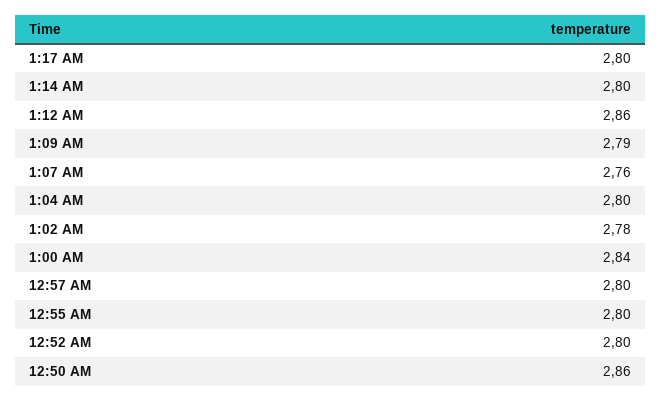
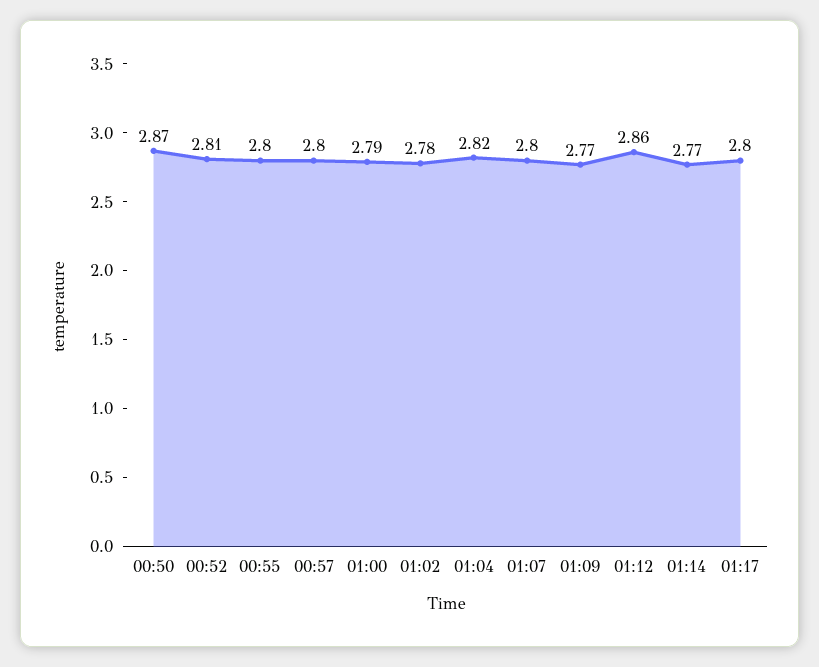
1:14 AM: 2.8 -> 2.77
1:09 AM: 2.79 -> 2.77
1:07 AM: 2.76 -> 2.8
1:04 AM: 2.8 -> 2.82
1:00 AM: 2.84 -> 2.79
12:52 AM: 2.8 -> 2.81
12:50 AM: 2.86 -> 2.87

